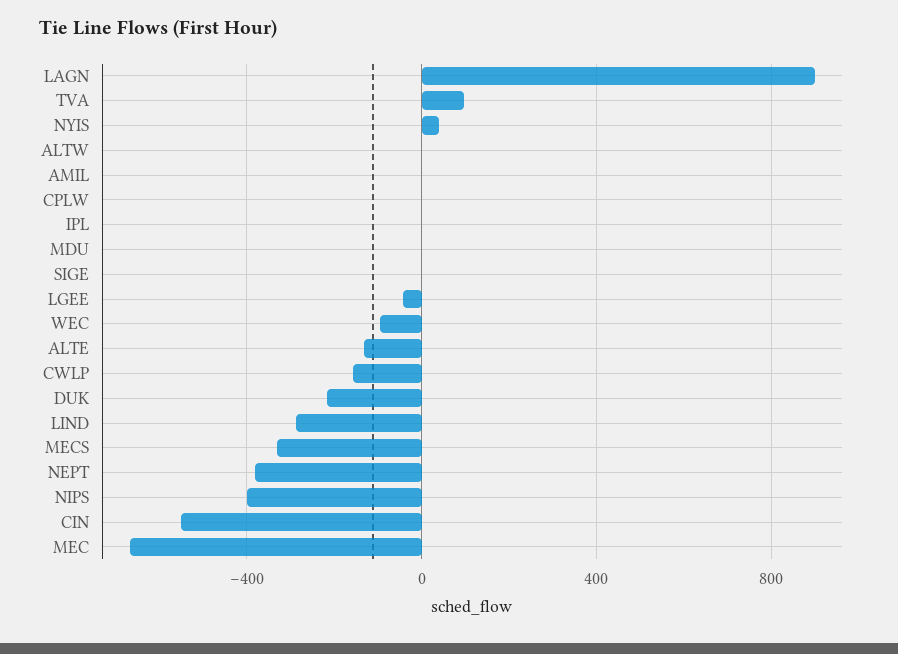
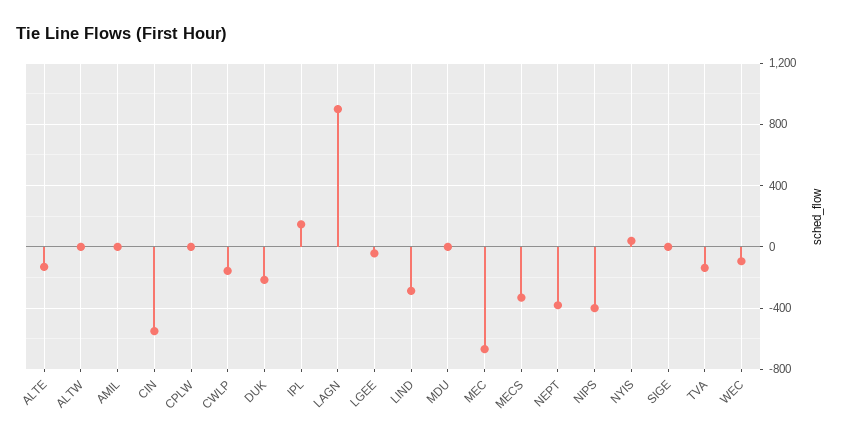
TVA: 100 -> -150
IPL: 0 -> 150

